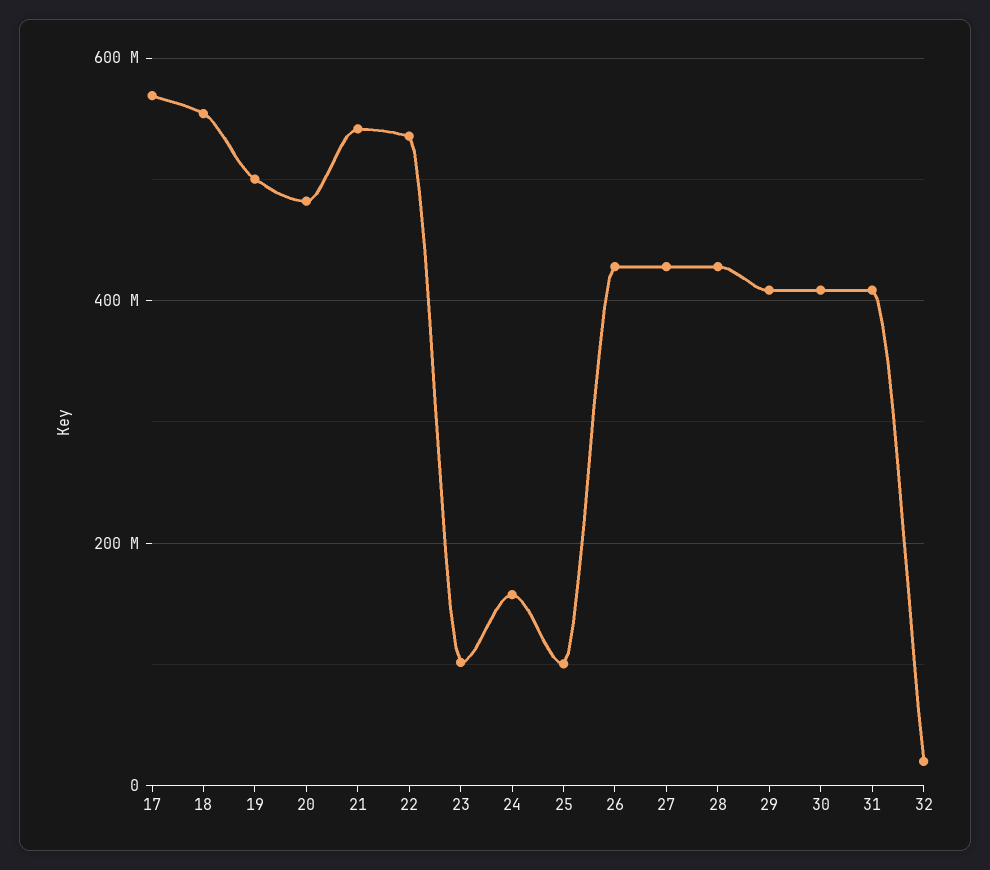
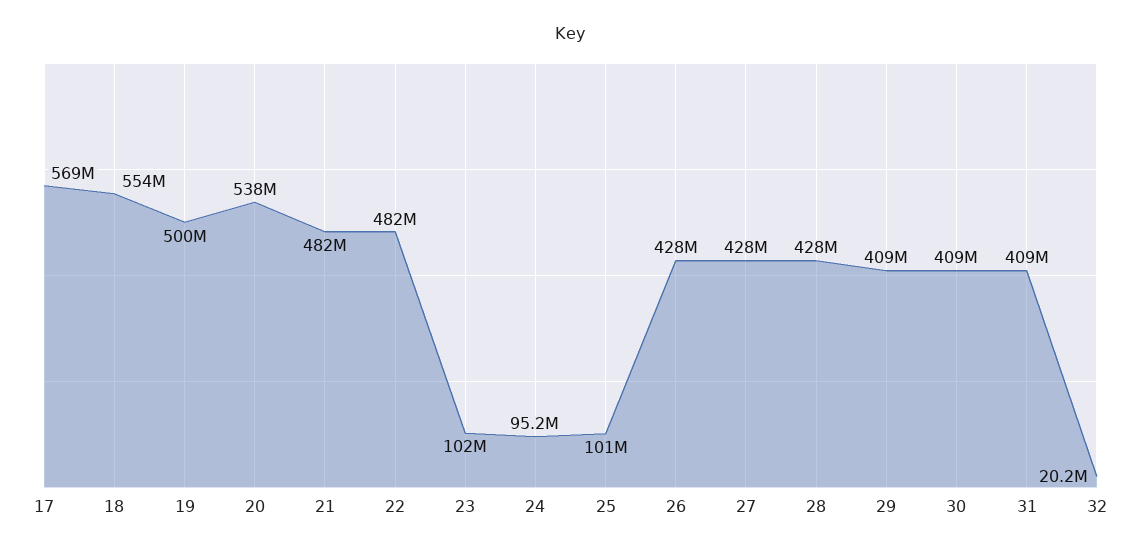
20: 480000000 -> 538000000
21: 540000000 -> 482000000
22: 540000000 -> 482000000
24: 160000000 -> 95200000

